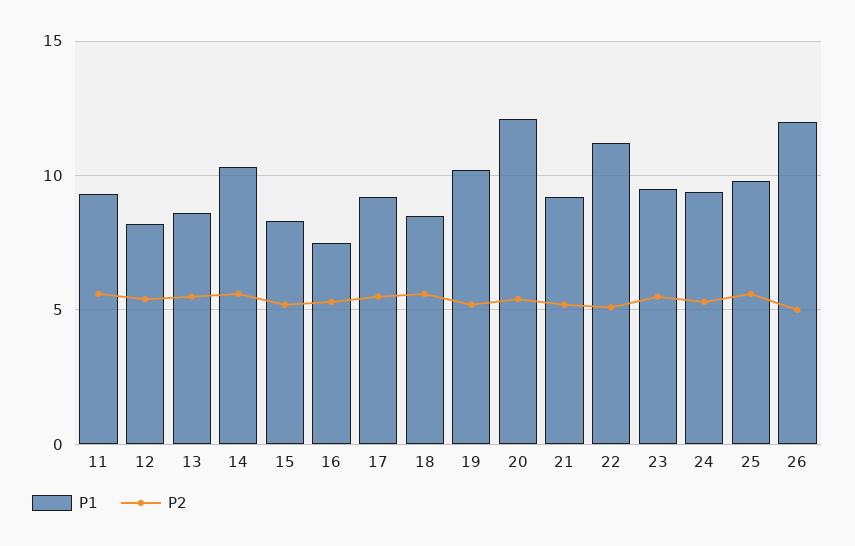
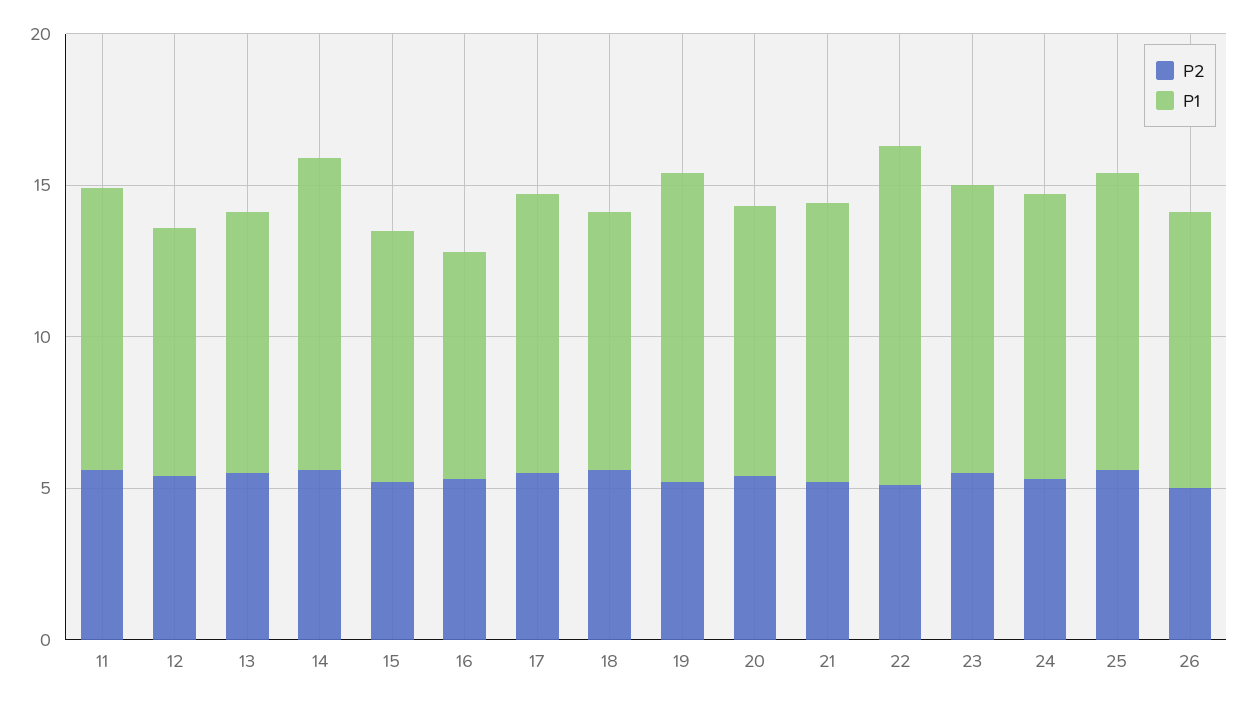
P1, 20: 12 -> 9
P1, 26: 12 -> 9

